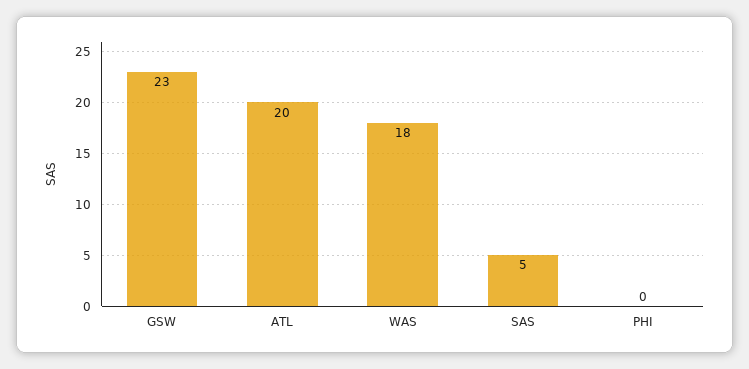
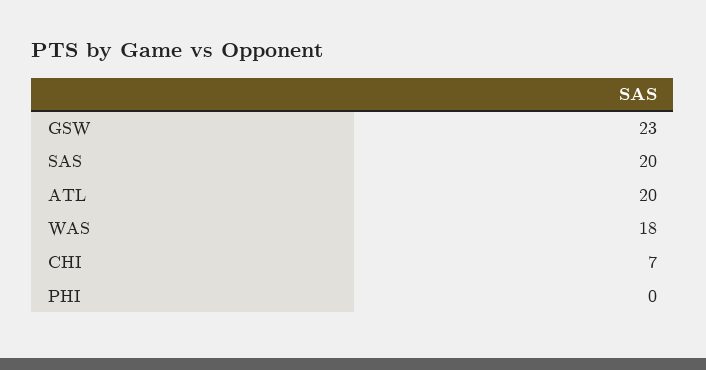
SAS: 5 -> 20
CHI: none -> 7

